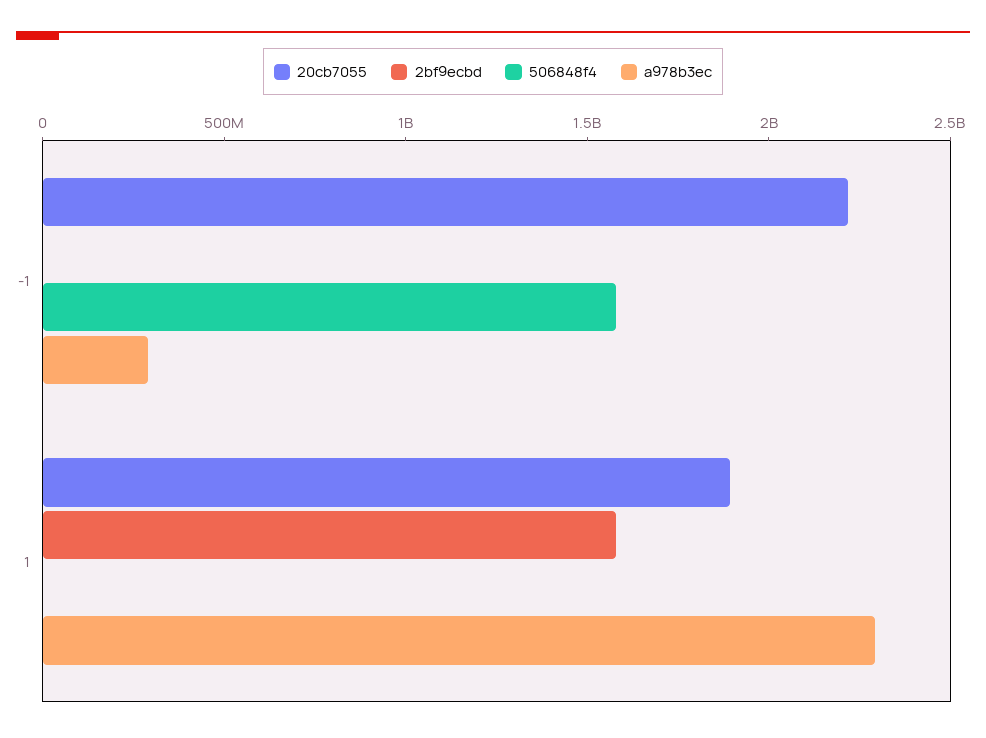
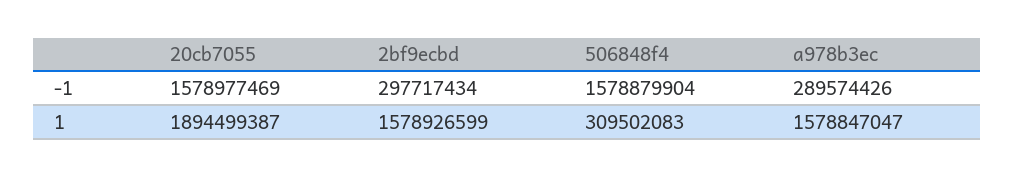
20cb7055, -1: 2200000000 -> 1578977469
2bf9ecbd, -1: 0 -> 297717434
506848f4, 1: 0 -> 309502083
a978b3ec, 1: 2300000000 -> 1578847047

